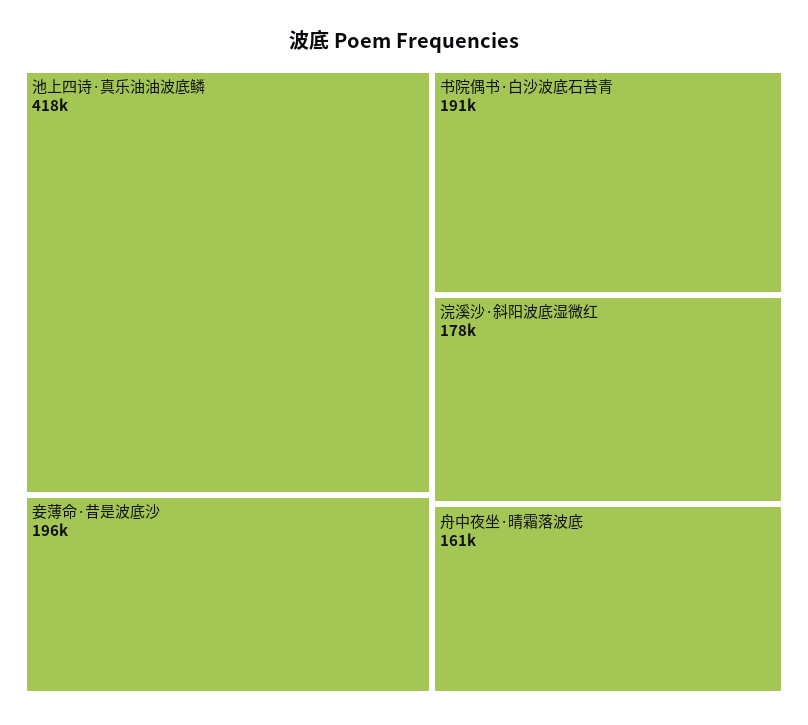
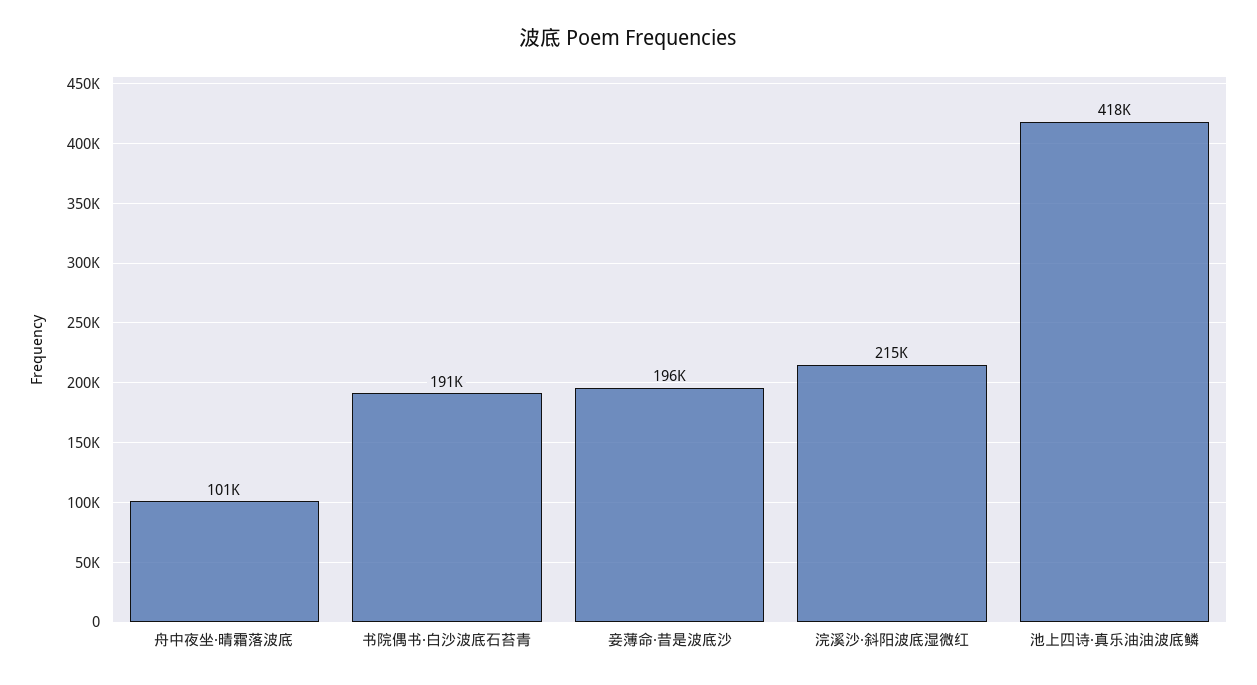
浣溪沙·斜阳波底湿微红: 178000 -> 215000
舟中夜坐·晴霜落波底: 161000 -> 101000

